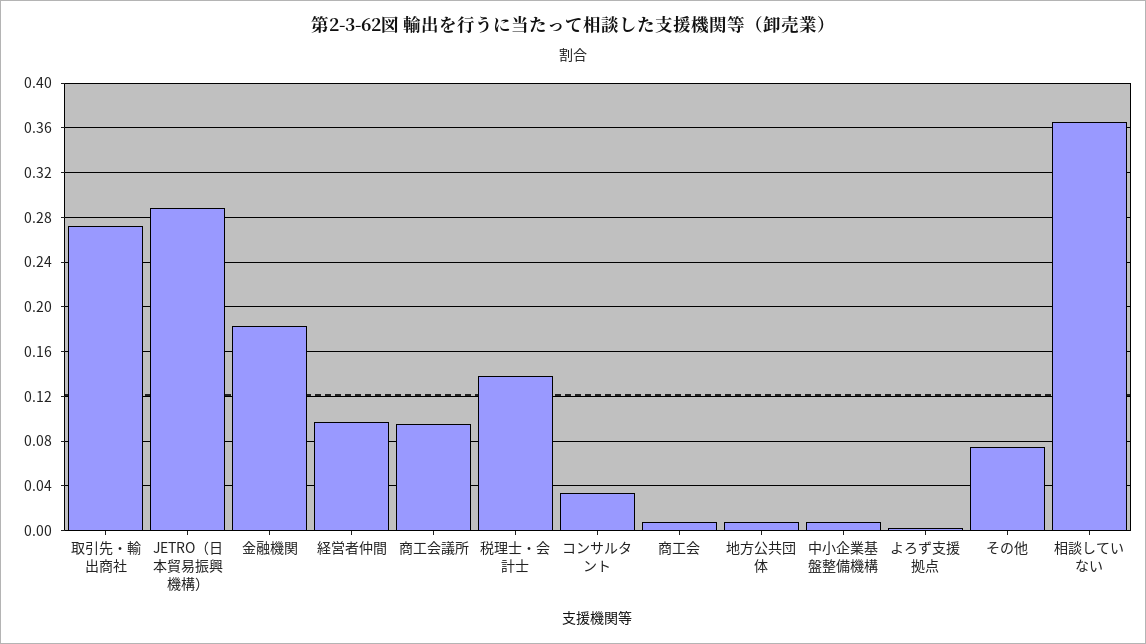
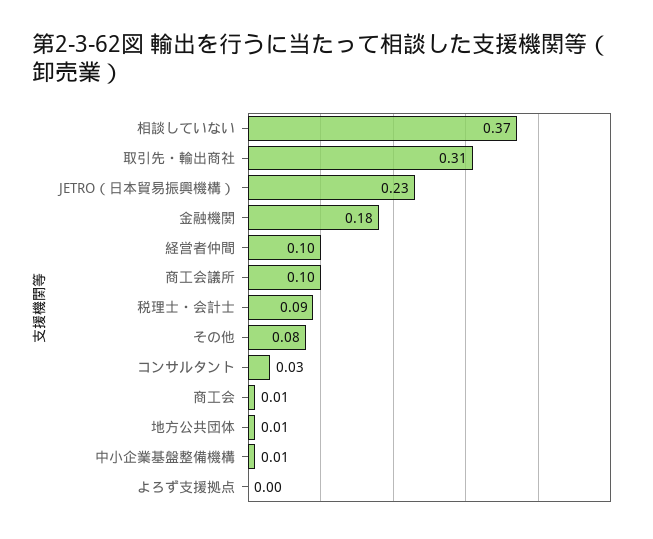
取引先・輸出商社: 0.27 -> 0.31
JETRO（日本貿易振興機構）: 0.29 -> 0.23
税理士・会計士: 0.14 -> 0.09

